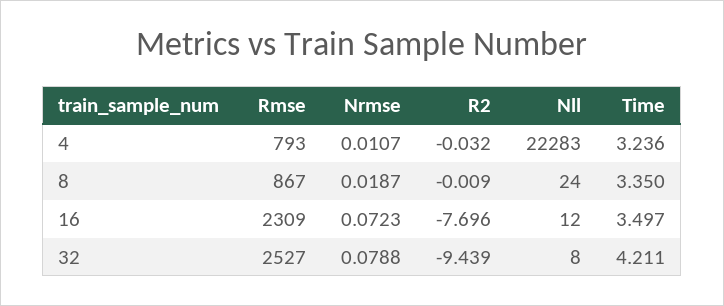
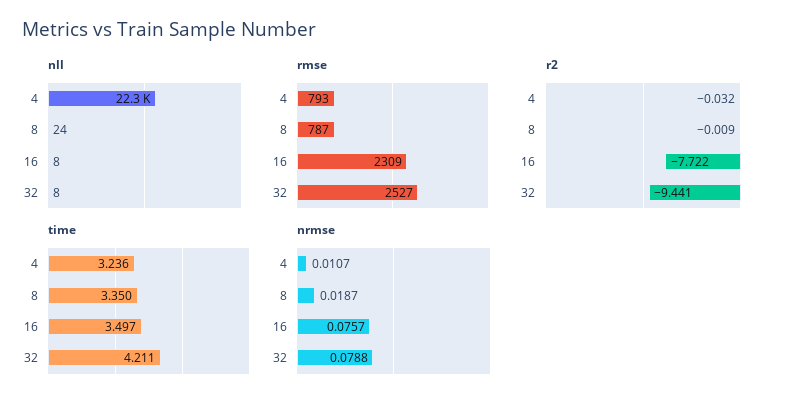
Rmse, 8: 867 -> 787
Nrmse, 16: 0.0723 -> 0.0757
R2, 16: -7.696 -> -7.722
Nll, 16: 12 -> 8
R2, 32: -9.439 -> -9.441

